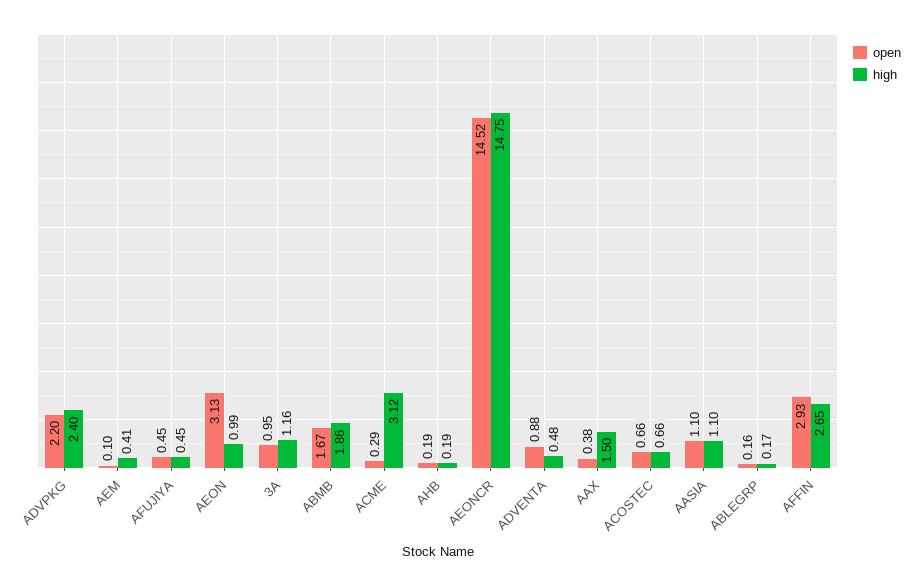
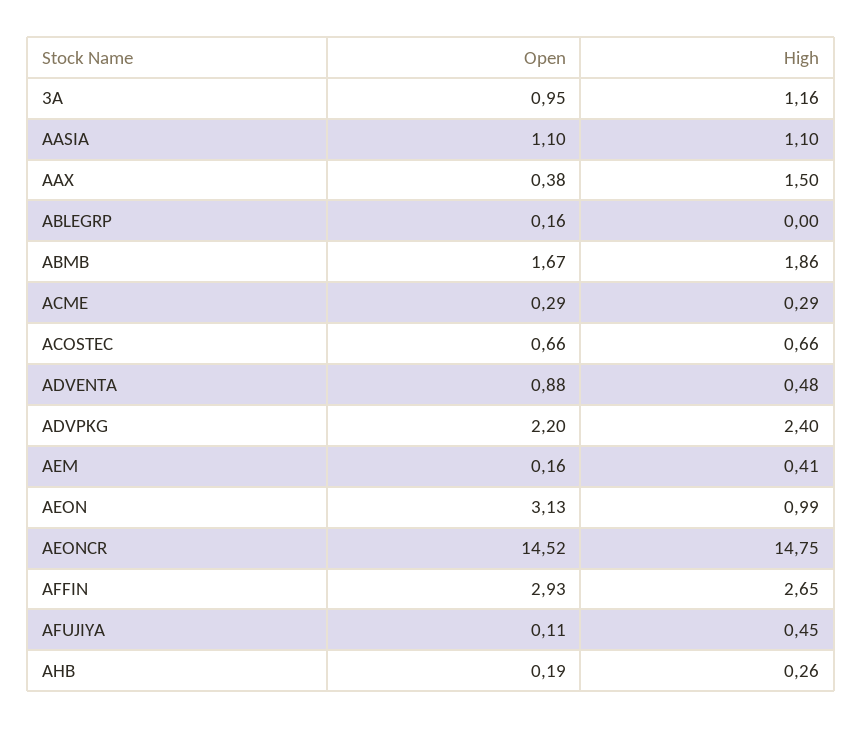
open, AEM: 0.1 -> 0.16
open, AFUJIYA: 0.45 -> 0.11
high, ACME: 3.12 -> 0.29
high, AHB: 0.19 -> 0.26
high, ABLEGRP: 0.17 -> 0

